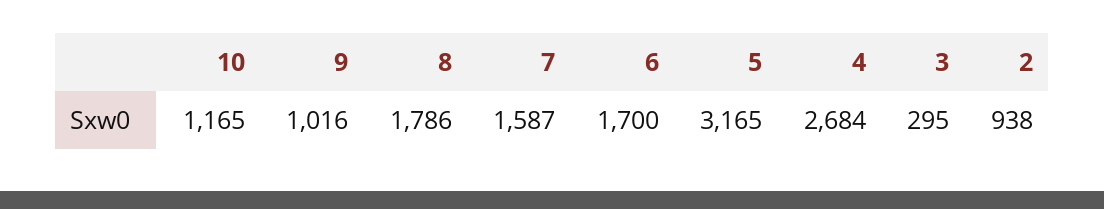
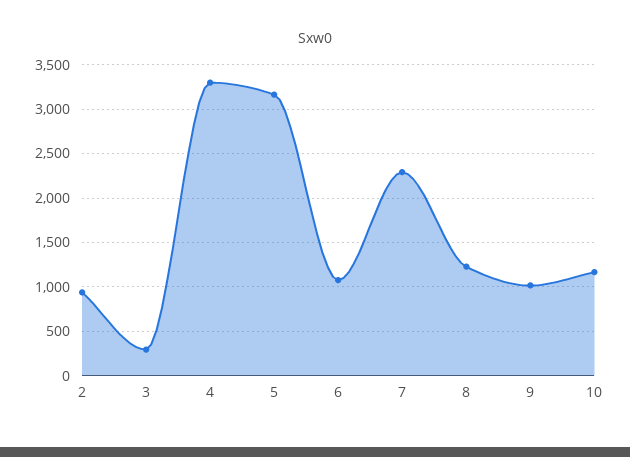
8: 1786 -> 1200
7: 1587 -> 2300
6: 1700 -> 1100
4: 2684 -> 3300

